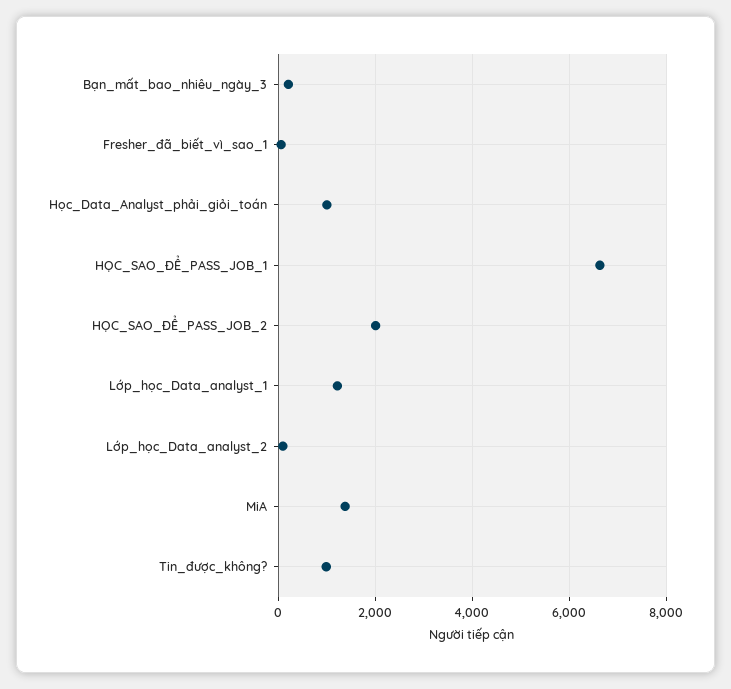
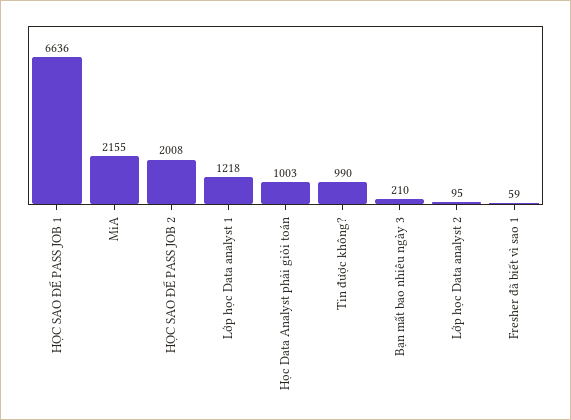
MiA: 1400 -> 2155

